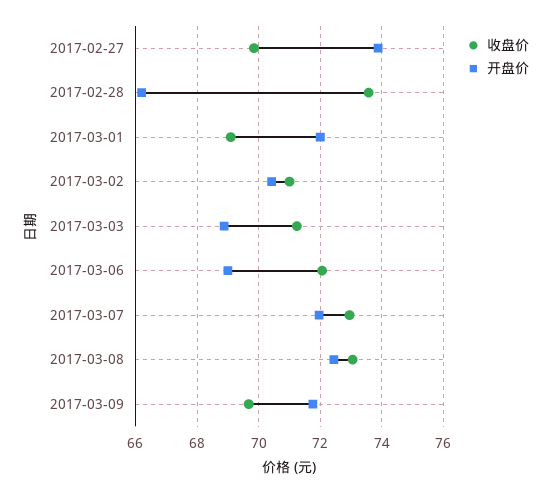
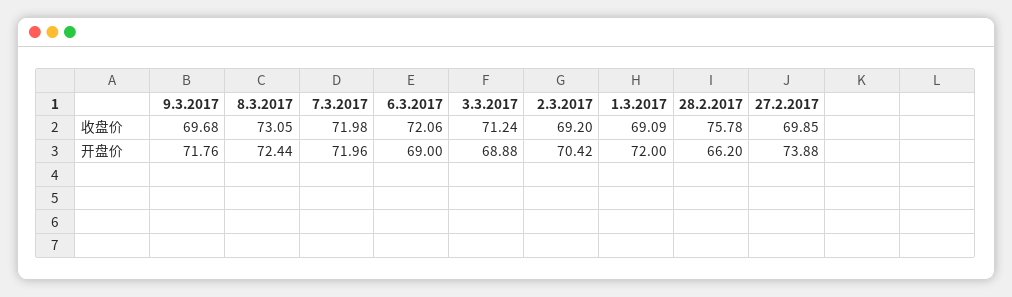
收盘价, 2017-02-28: 73.6 -> 75.78
收盘价, 2017-03-02: 71 -> 69.2
收盘价, 2017-03-07: 73 -> 71.98

